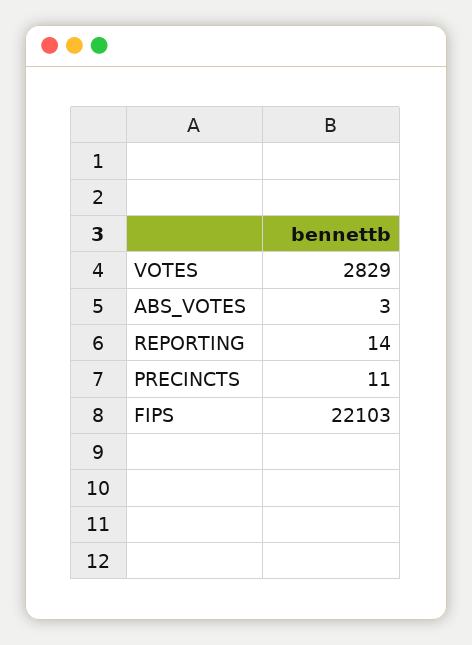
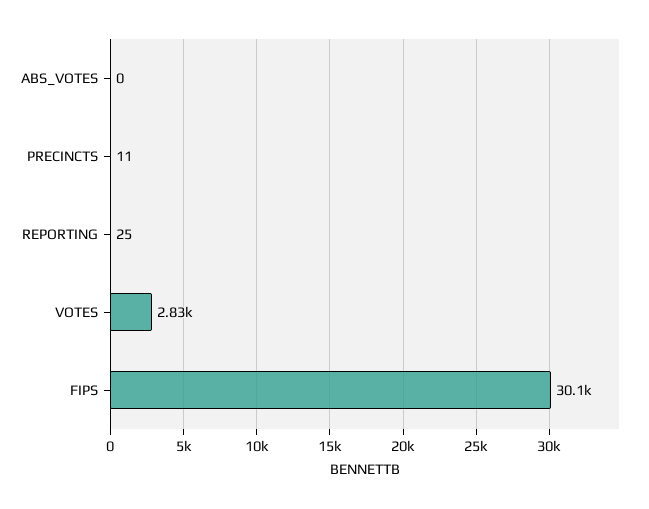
ABS_VOTES: 3 -> 0
REPORTING: 14 -> 25
FIPS: 22103 -> 30100

